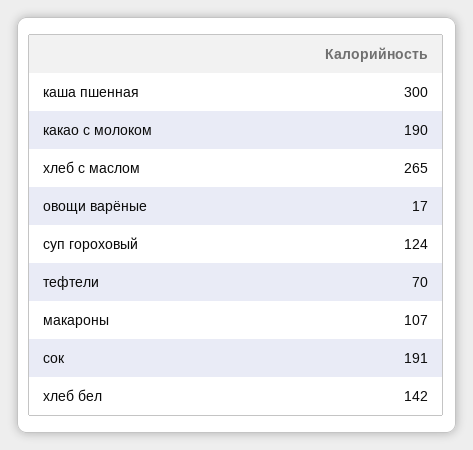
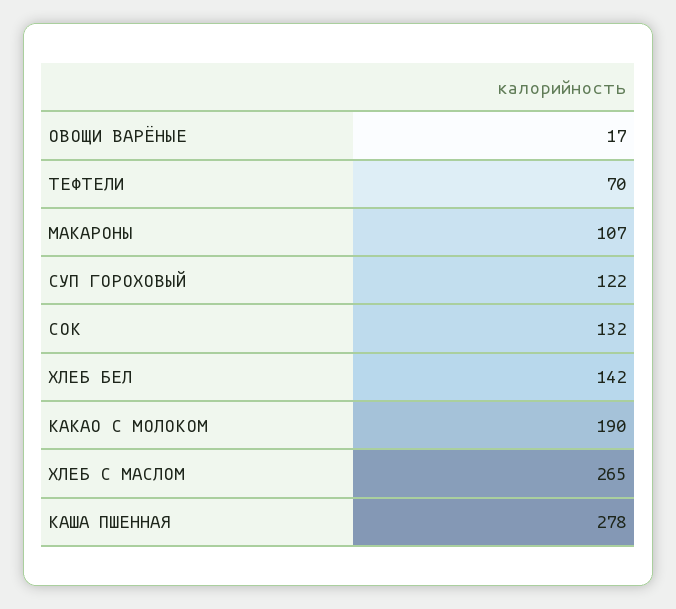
каша пшенная: 300 -> 278
суп гороховый: 124 -> 122
сок: 191 -> 132

